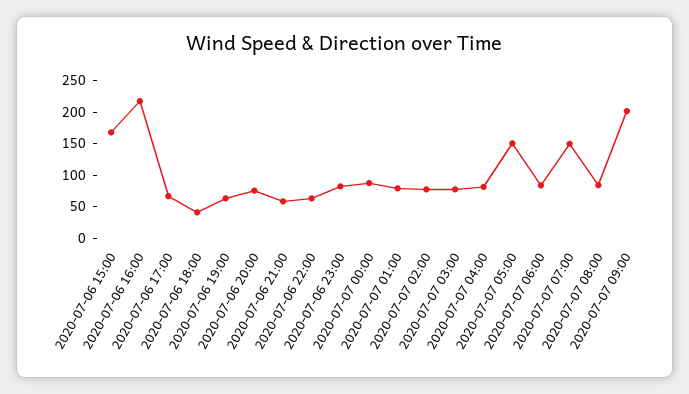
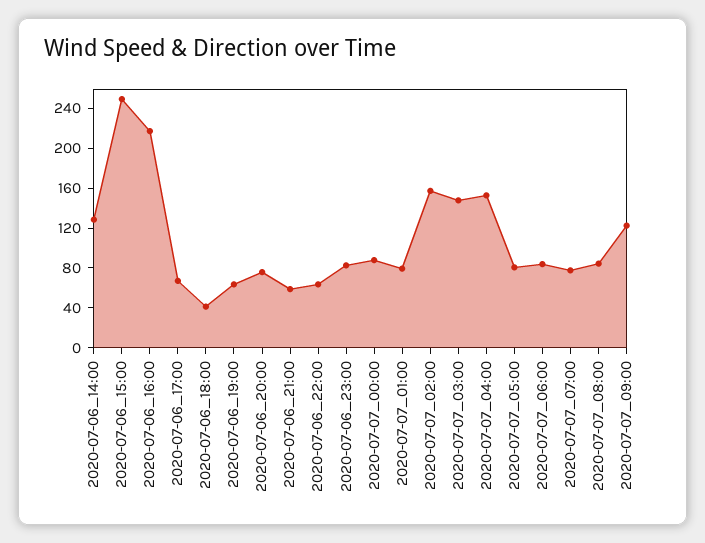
2020-07-06 15:00: 175 -> 250
2020-07-07 02:00: 75 -> 160
2020-07-07 03:00: 75 -> 150
2020-07-07 04:00: 75 -> 150
2020-07-07 05:00: 150 -> 80
2020-07-07 07:00: 150 -> 80
2020-07-07 09:00: 200 -> 120
2020-07-06_14:00: none -> 130

